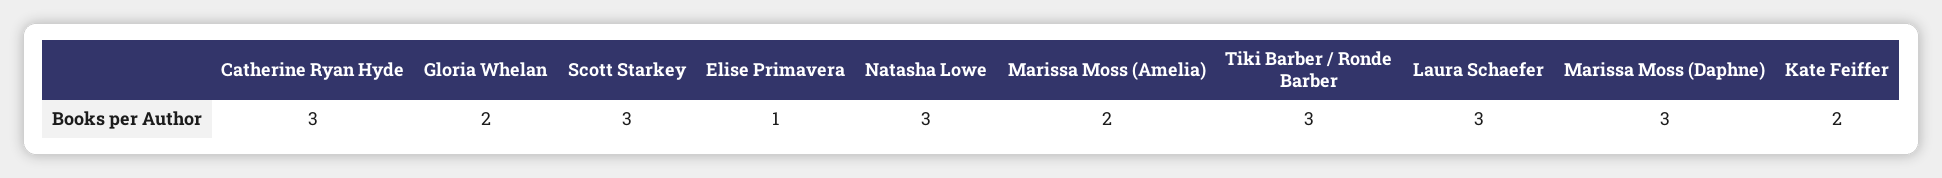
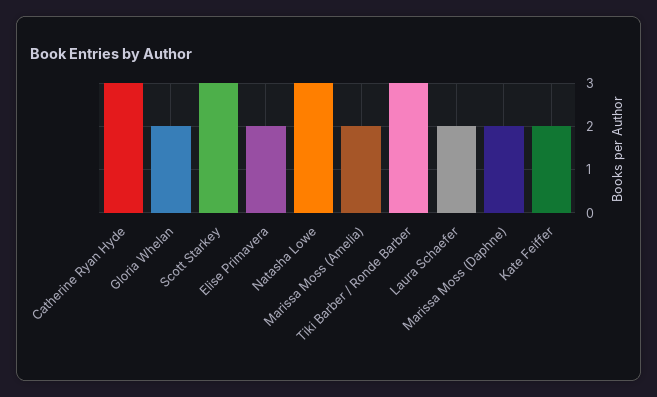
Elise Primavera: 1 -> 2
Laura Schaefer: 3 -> 2
Marissa Moss (Daphne): 3 -> 2

